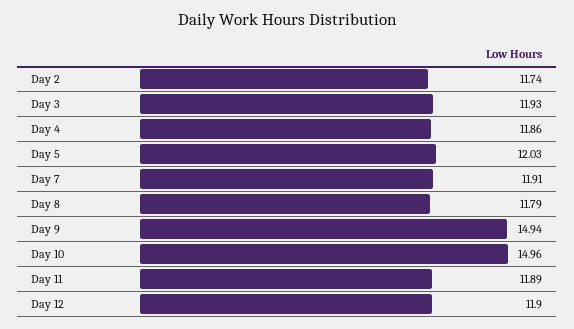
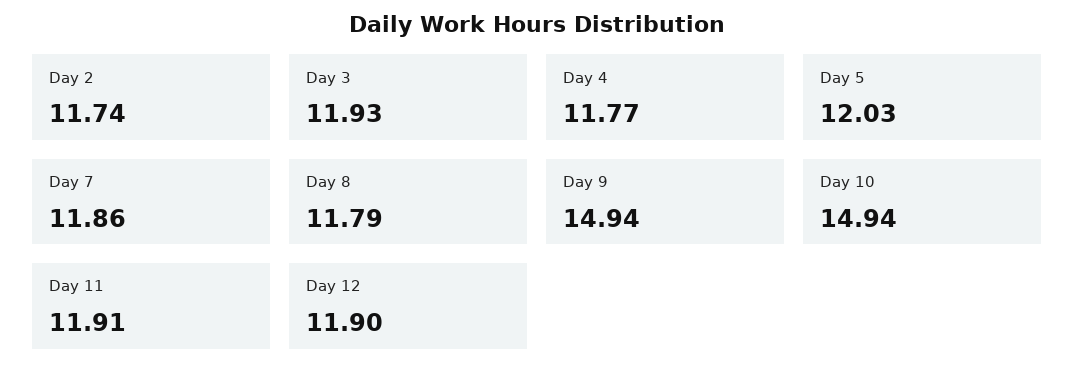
Day 4: 11.86 -> 11.77
Day 7: 11.91 -> 11.86
Day 10: 14.96 -> 14.94
Day 11: 11.89 -> 11.91

